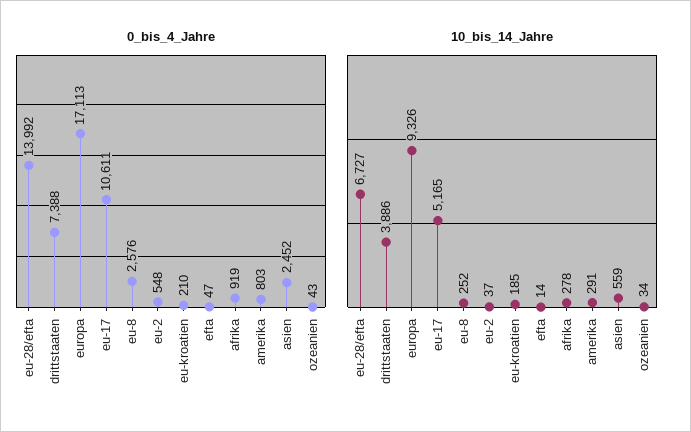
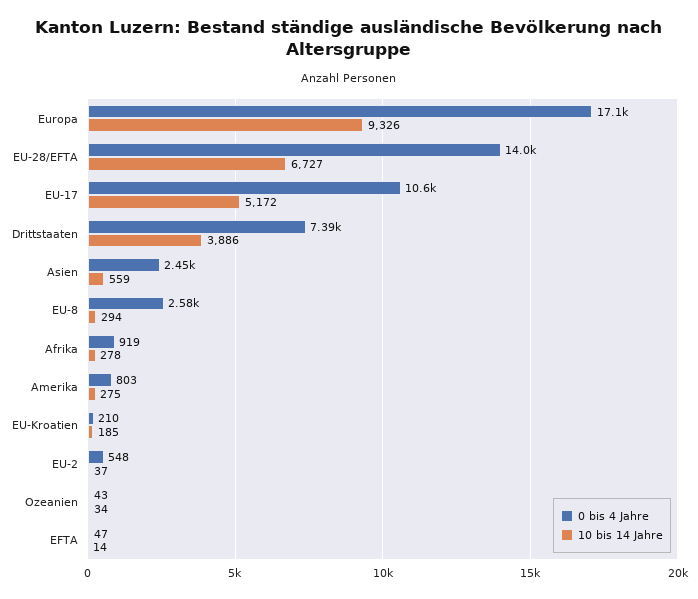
10_bis_14_Jahre, eu-17: 5165 -> 5172
10_bis_14_Jahre, eu-8: 252 -> 294
10_bis_14_Jahre, amerika: 291 -> 275

